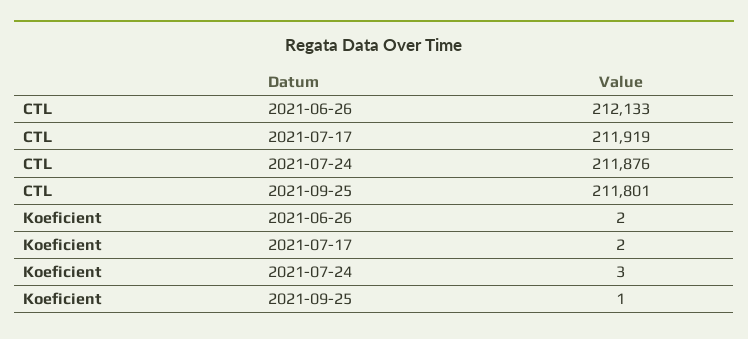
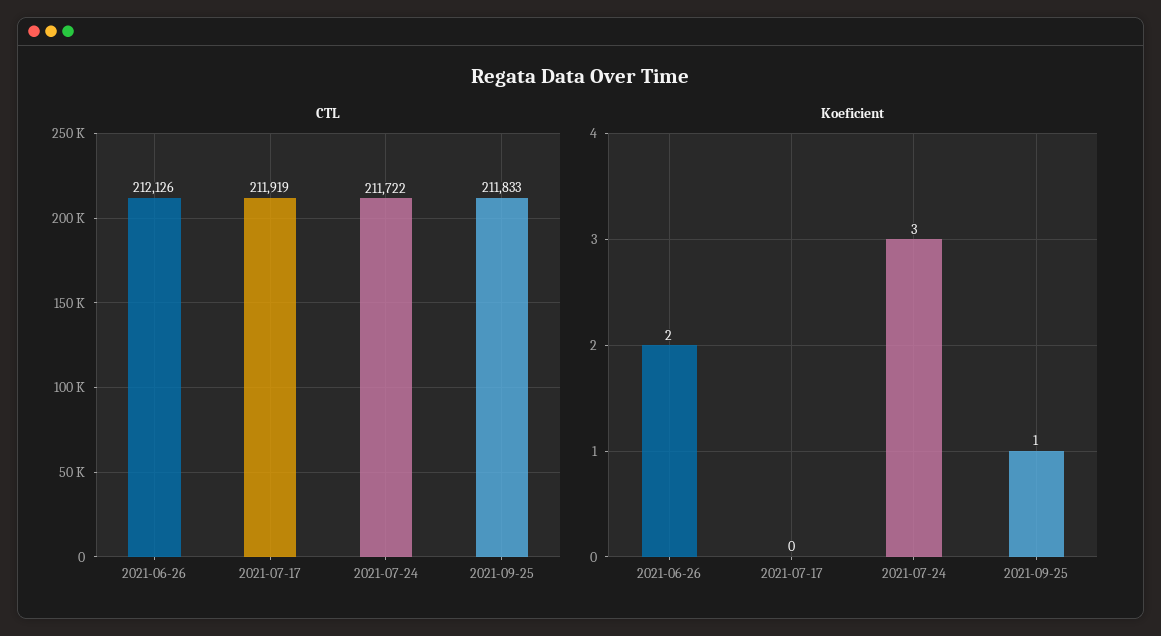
CTL, 2021-06-26: 212133 -> 212126
CTL, 2021-07-24: 211876 -> 211722
CTL, 2021-09-25: 211801 -> 211833
Koeficient, 2021-07-17: 2 -> 0

